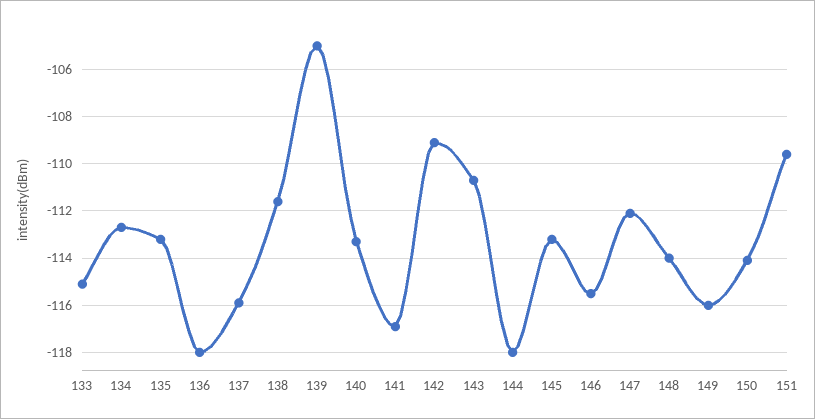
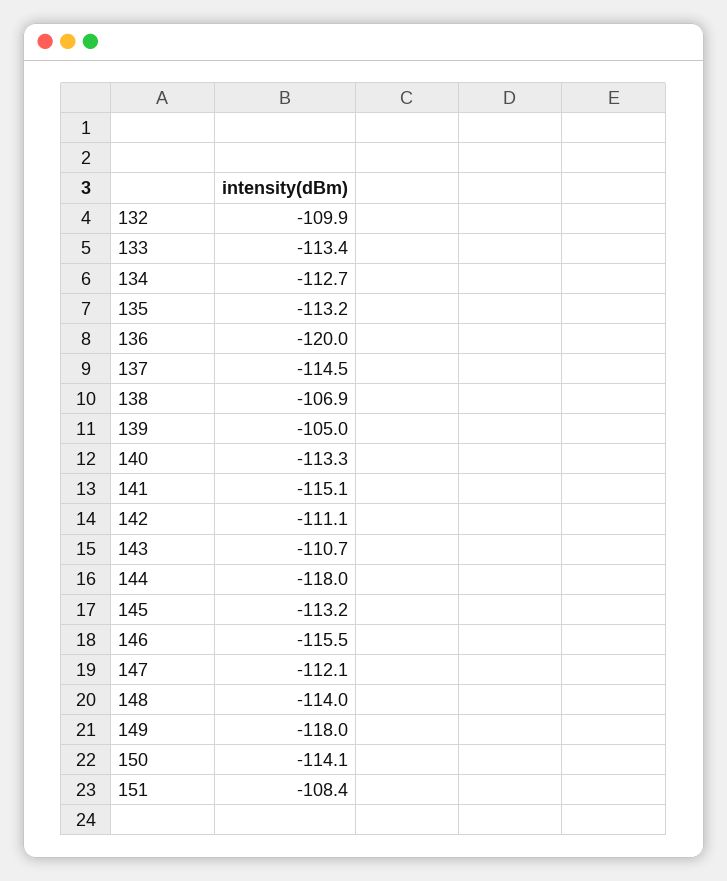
133: -115 -> -113.4
136: -118 -> -120
137: -116 -> -114.5
138: -111.5 -> -106.9
141: -117 -> -115.1
142: -109 -> -111.1
149: -116 -> -118
151: -109.5 -> -108.4
132: none -> -109.9

